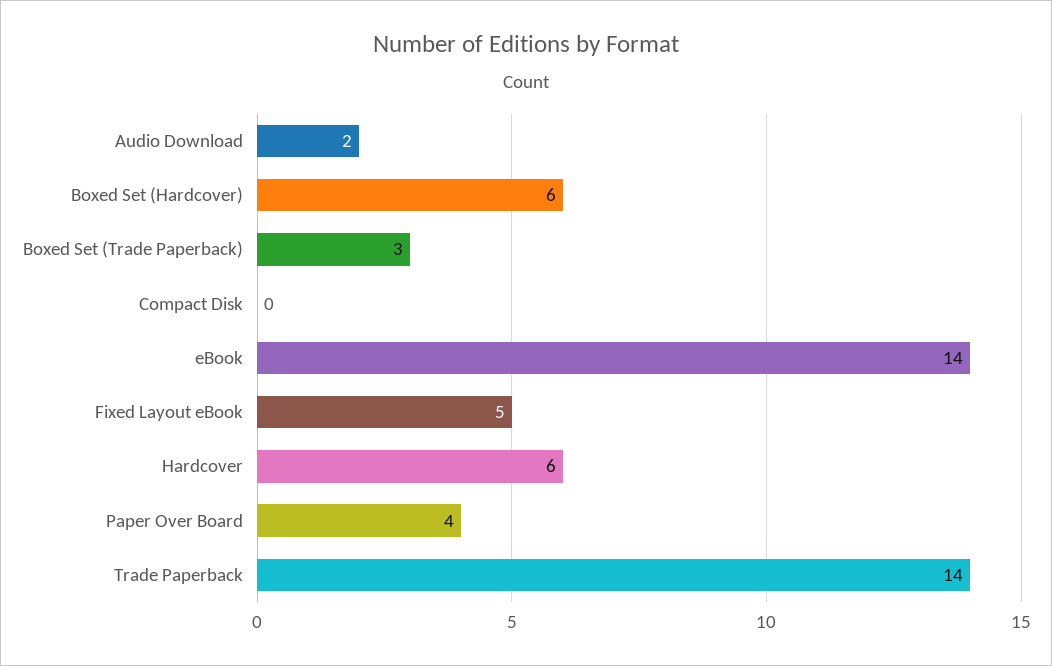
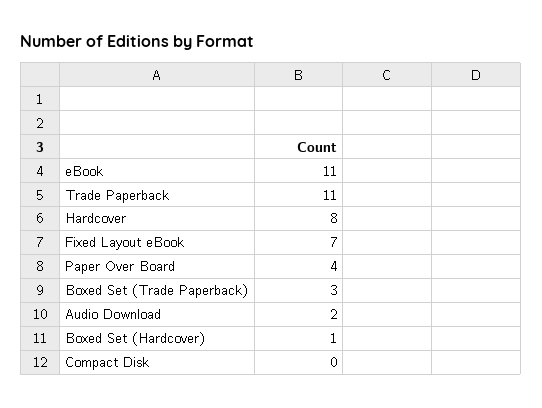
Boxed Set (Hardcover): 6 -> 1
eBook: 14 -> 11
Fixed Layout eBook: 5 -> 7
Hardcover: 6 -> 8
Trade Paperback: 14 -> 11

